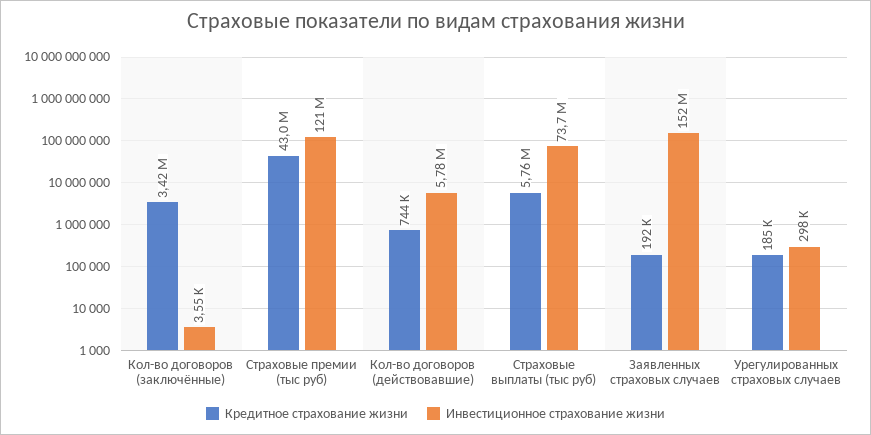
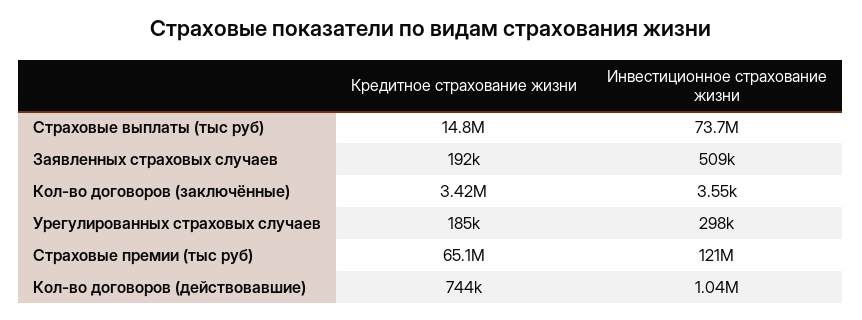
Кредитное страхование жизни, Страховые премии (тыс руб): 43000000 -> 65100000
Инвестиционное страхование жизни, Кол-во договоров (действовавшие): 5780000 -> 1040000
Кредитное страхование жизни, Страховые выплаты (тыс руб): 5760000 -> 14800000
Инвестиционное страхование жизни, Заявленных страховых случаев: 152000000 -> 509000

